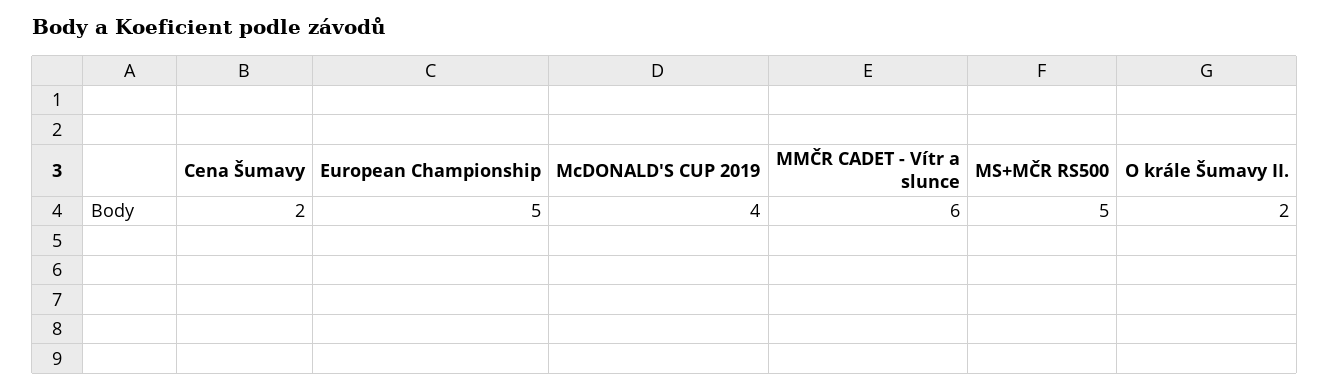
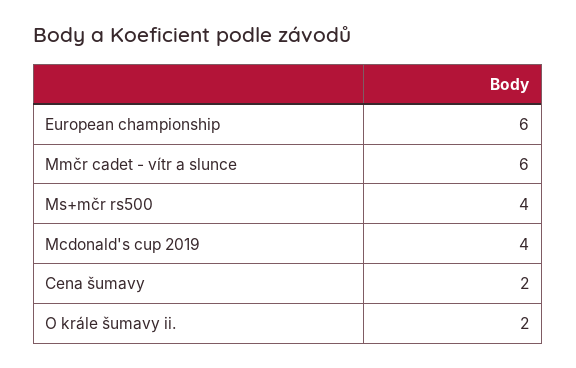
European Championship: 5 -> 6
MS+MČR RS500: 5 -> 4

